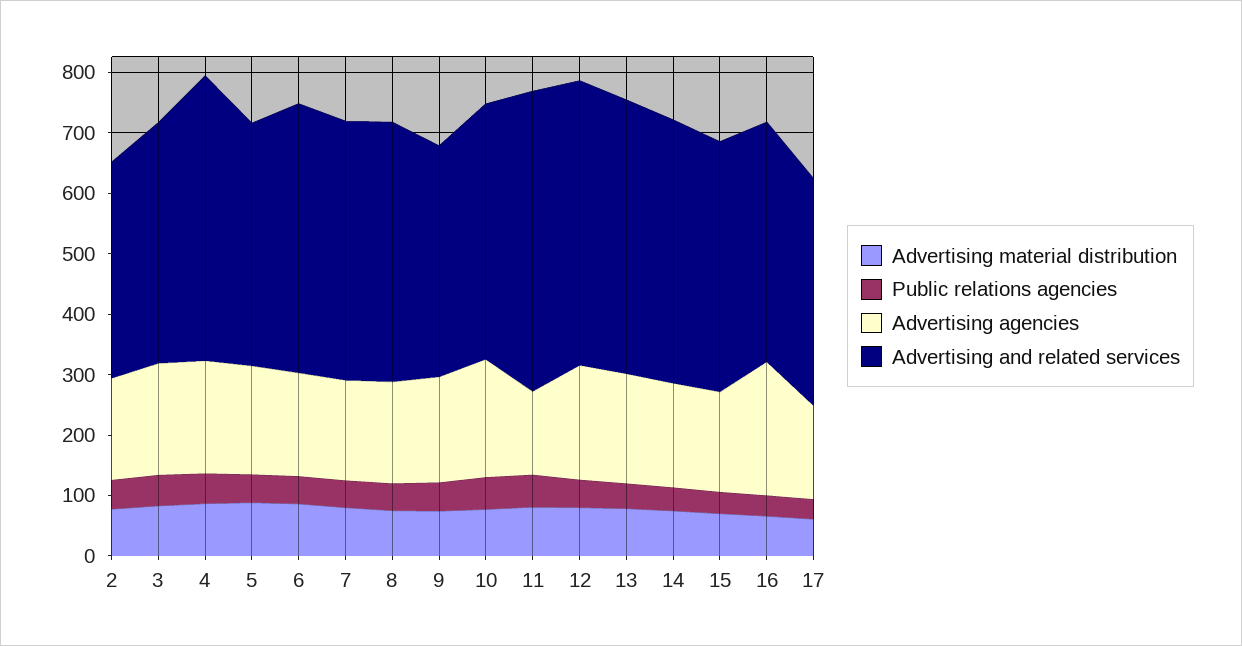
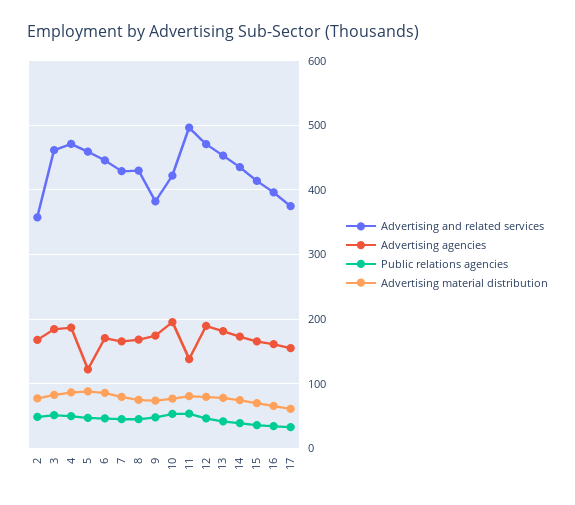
Advertising and related services, 3: 400 -> 460
Advertising agencies, 5: 180 -> 120
Advertising and related services, 5: 400 -> 460
Advertising agencies, 16: 220 -> 160

